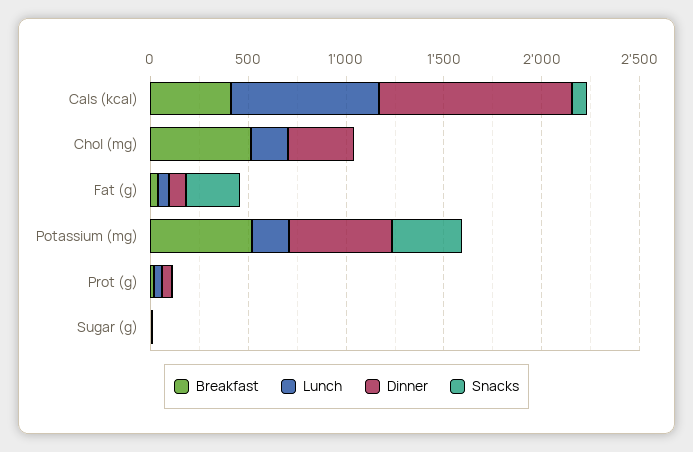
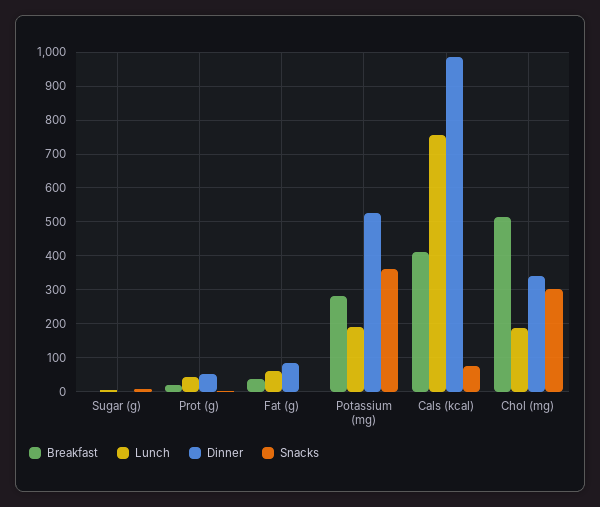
Snacks, Chol (mg): 0 -> 300
Snacks, Fat (g): 300 -> 0
Breakfast, Potassium (mg): 500 -> 280

